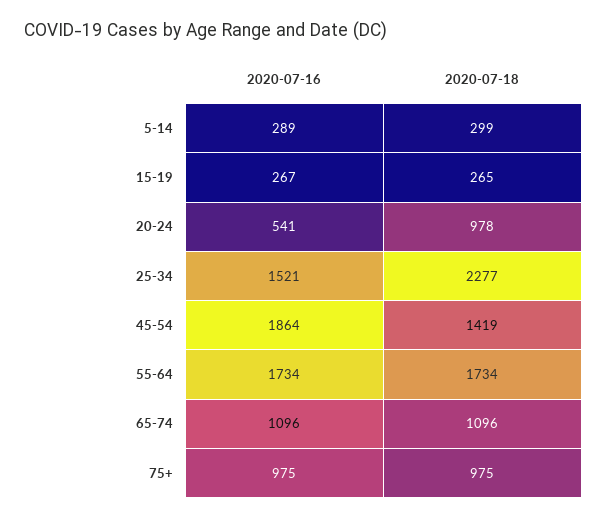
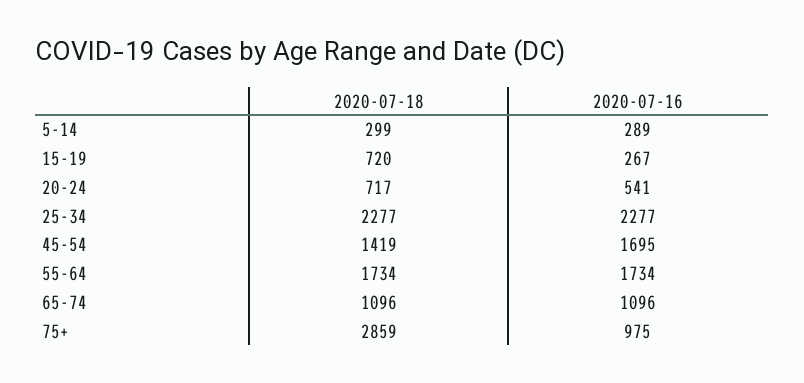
2020-07-18, 15-19: 265 -> 720
2020-07-18, 20-24: 978 -> 717
2020-07-16, 25-34: 1521 -> 2277
2020-07-16, 45-54: 1864 -> 1695
2020-07-18, 75+: 975 -> 2859

